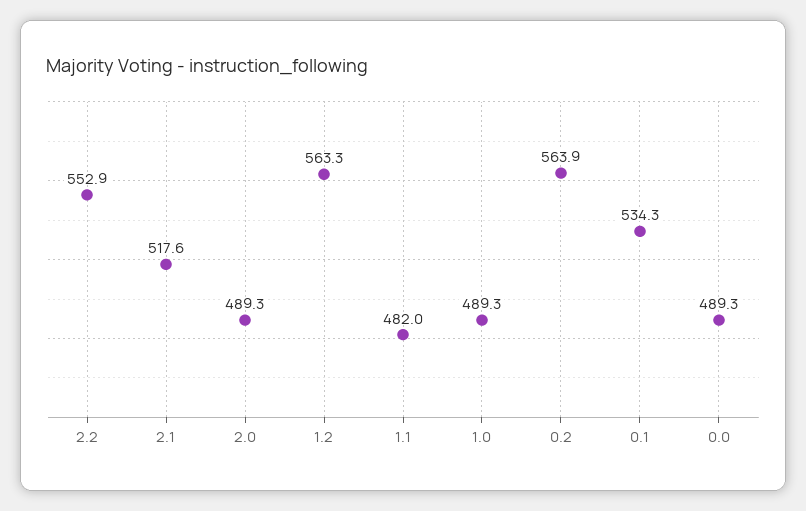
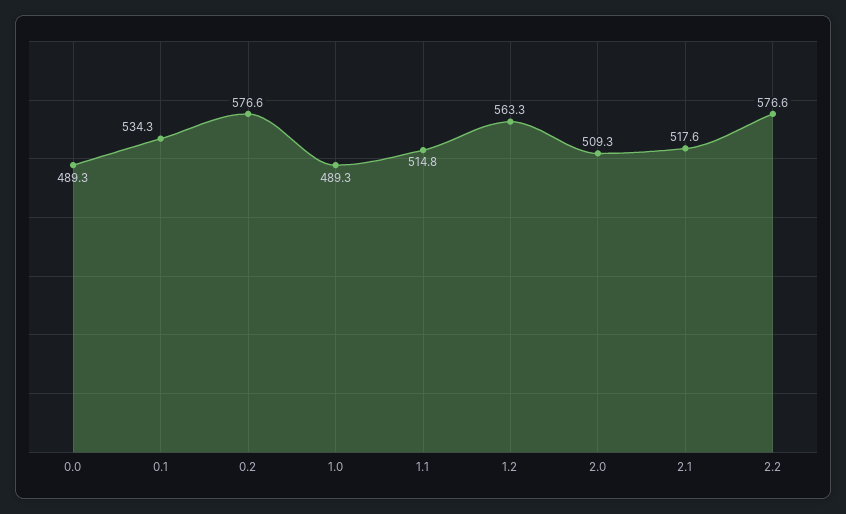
2.2: 552.9 -> 576.6
2.0: 489.3 -> 509.3
1.1: 482 -> 514.8
0.2: 563.9 -> 576.6

